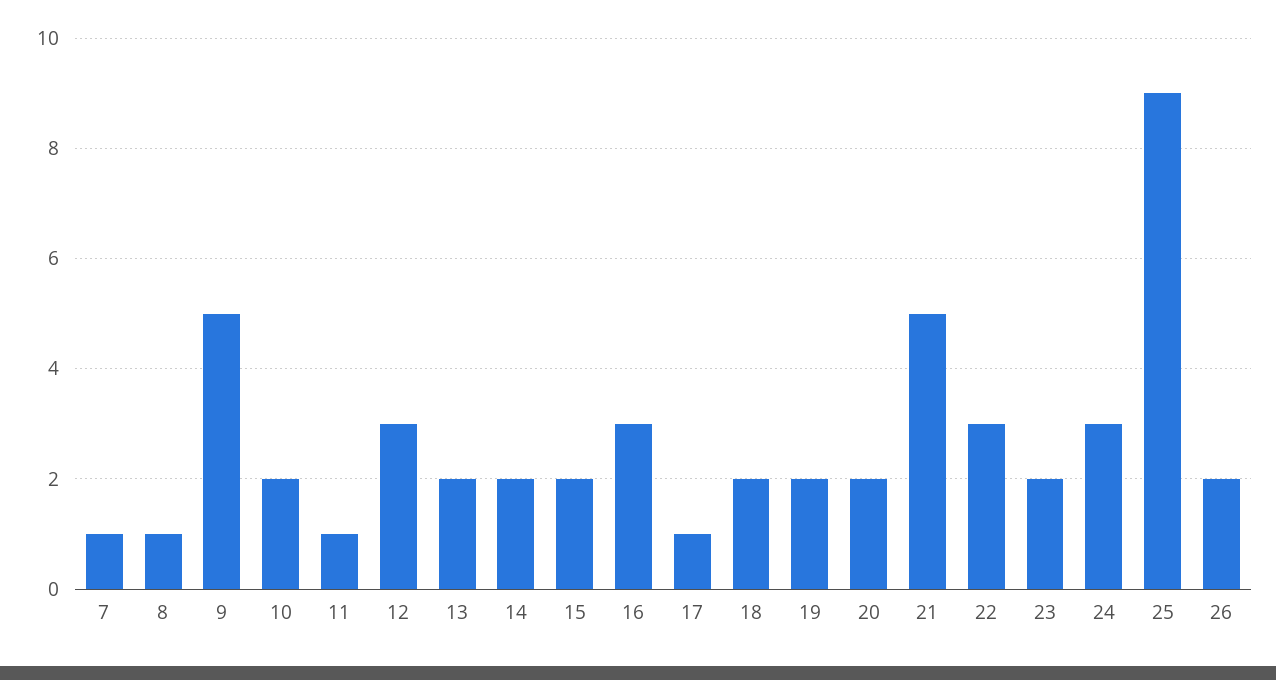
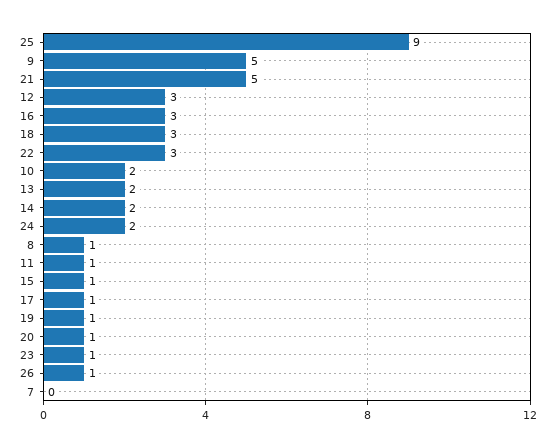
7: 1 -> 0
15: 2 -> 1
18: 2 -> 3
19: 2 -> 1
20: 2 -> 1
23: 2 -> 1
24: 3 -> 2
26: 2 -> 1

